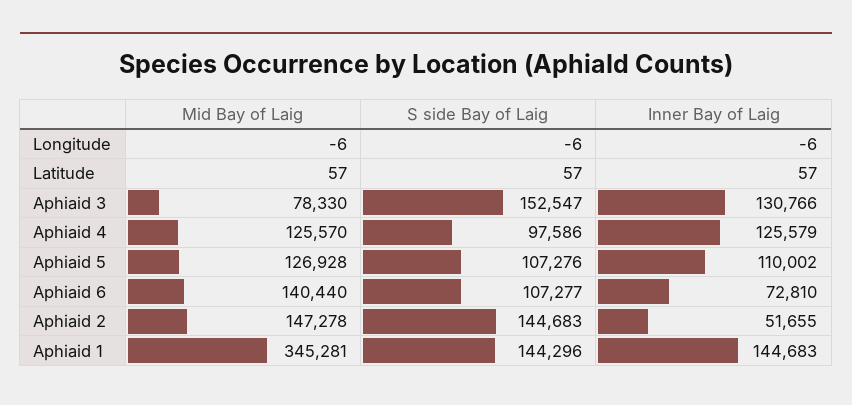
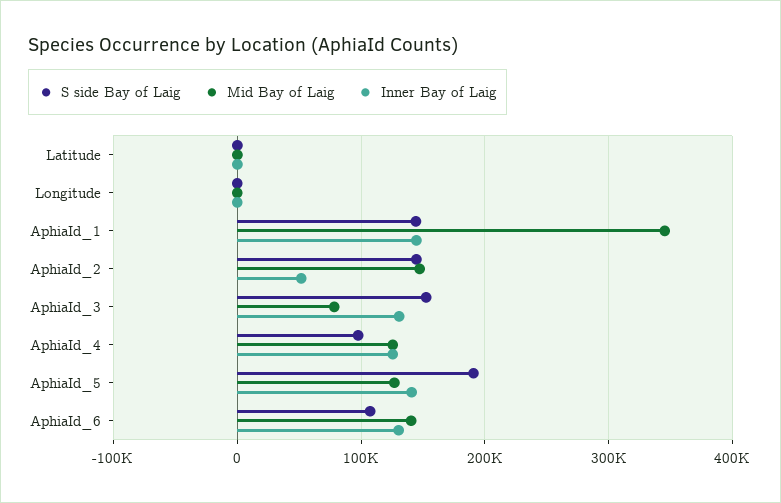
S side Bay of Laig, Aphiaid 5: 107276 -> 190000
Inner Bay of Laig, Aphiaid 5: 110002 -> 140000
Inner Bay of Laig, Aphiaid 6: 72810 -> 130000

